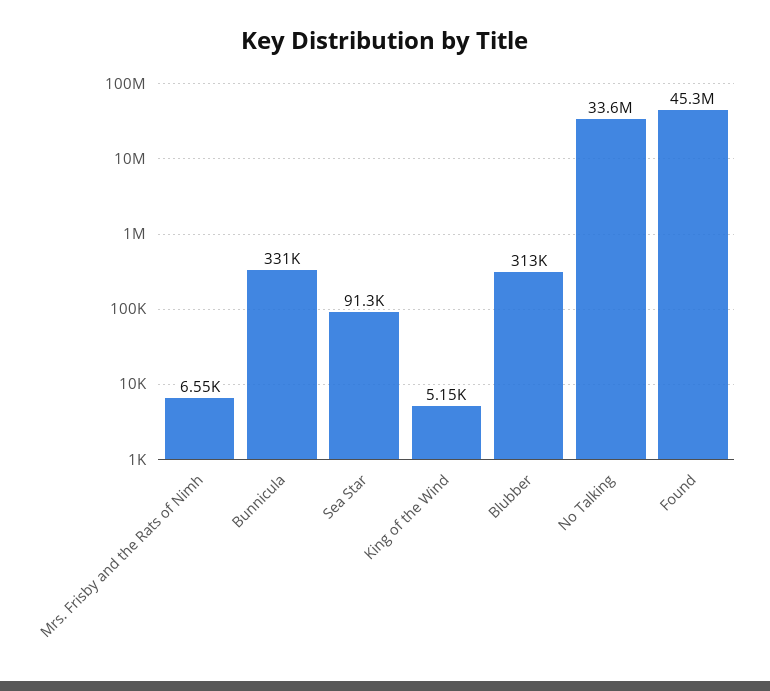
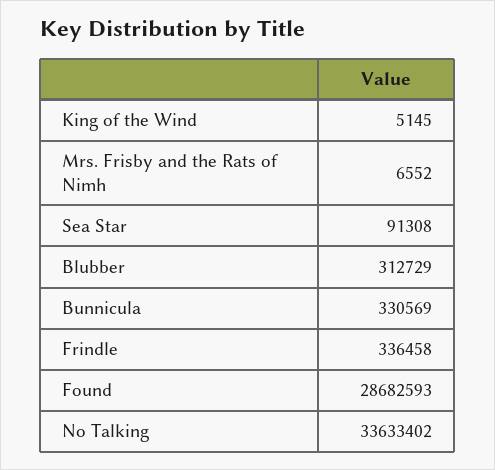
Found: 45300000 -> 28682593
Frindle: none -> 336458

